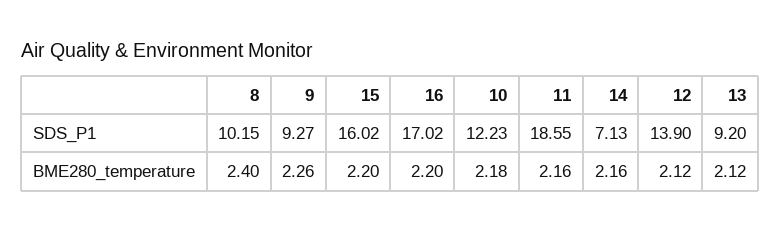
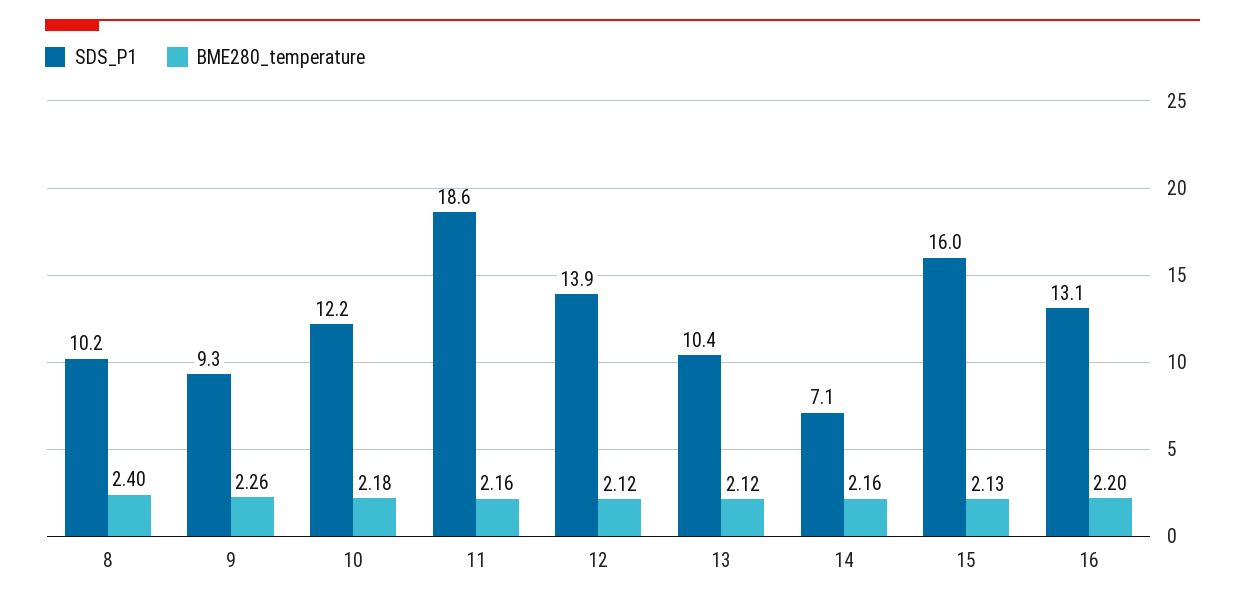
SDS_P1, 16: 17.02 -> 13.1
SDS_P1, 13: 9.2 -> 10.4
BME280_temperature, 15: 2.2 -> 2.13

